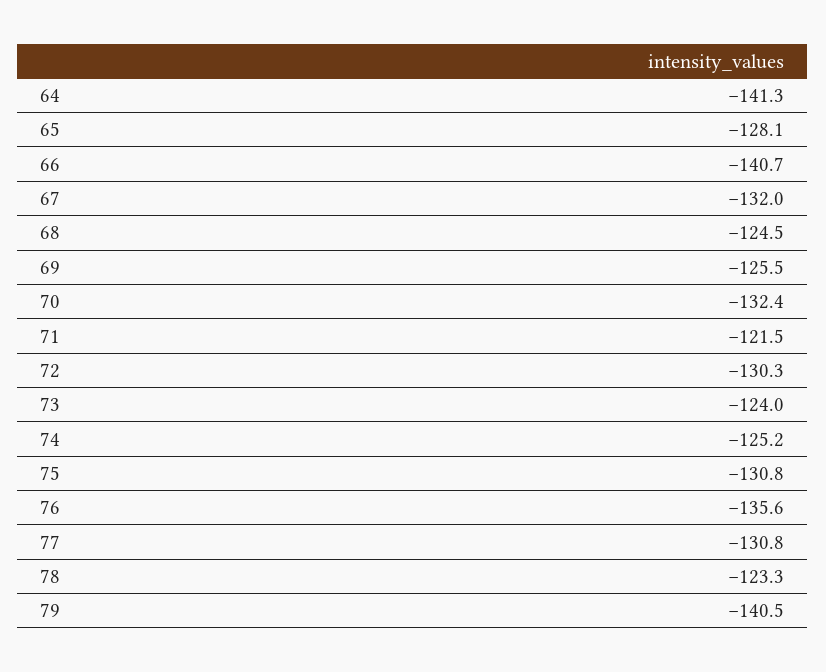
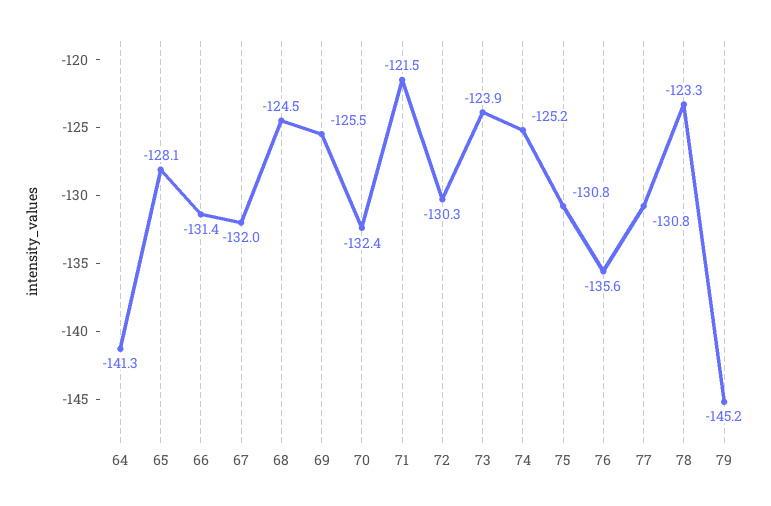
66: -140.7 -> -131.4
73: -124 -> -123.9
79: -140.5 -> -145.2

